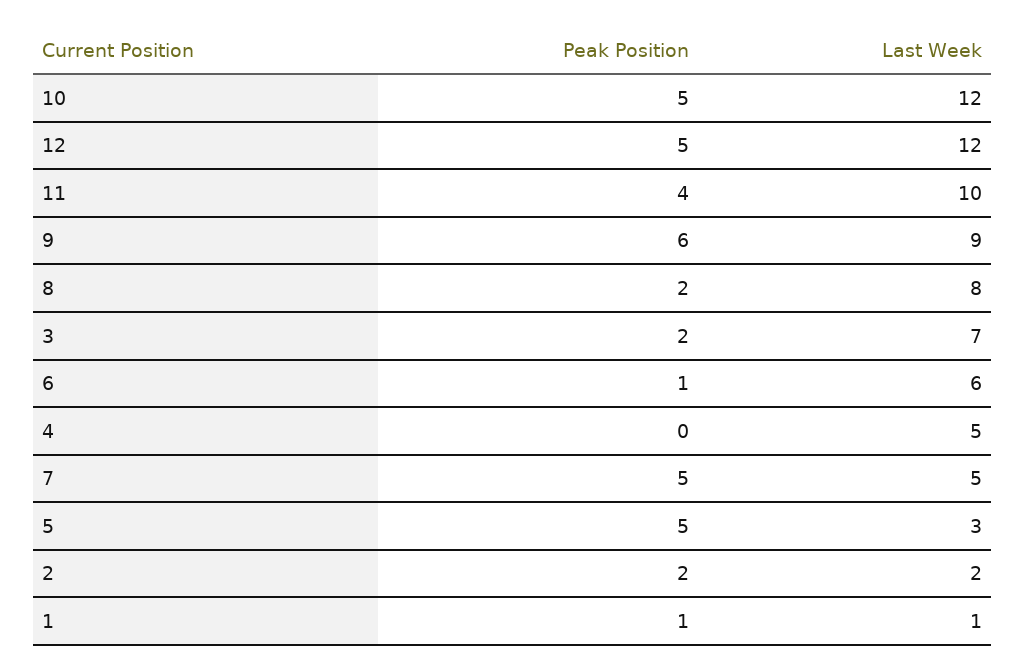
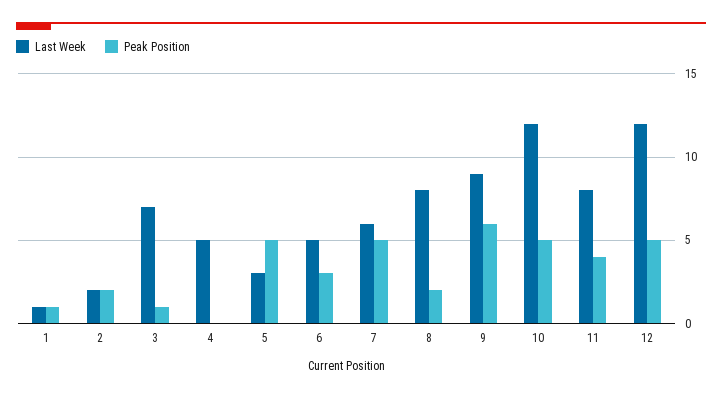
Last Week, 11: 10 -> 8
Peak Position, 3: 2 -> 1
Peak Position, 6: 1 -> 3
Last Week, 6: 6 -> 5
Last Week, 7: 5 -> 6

